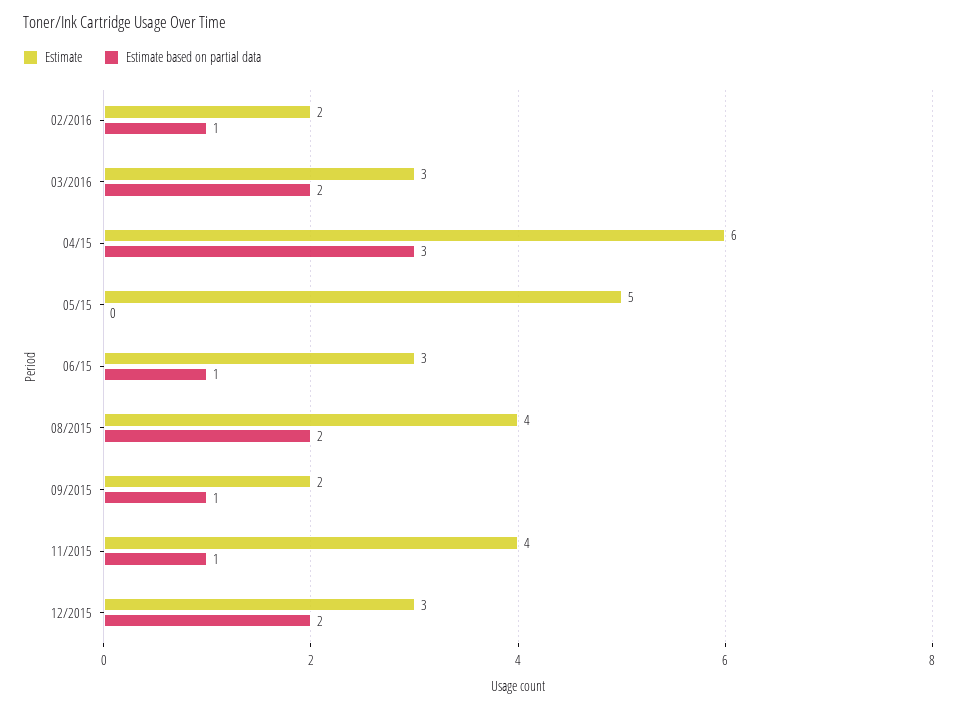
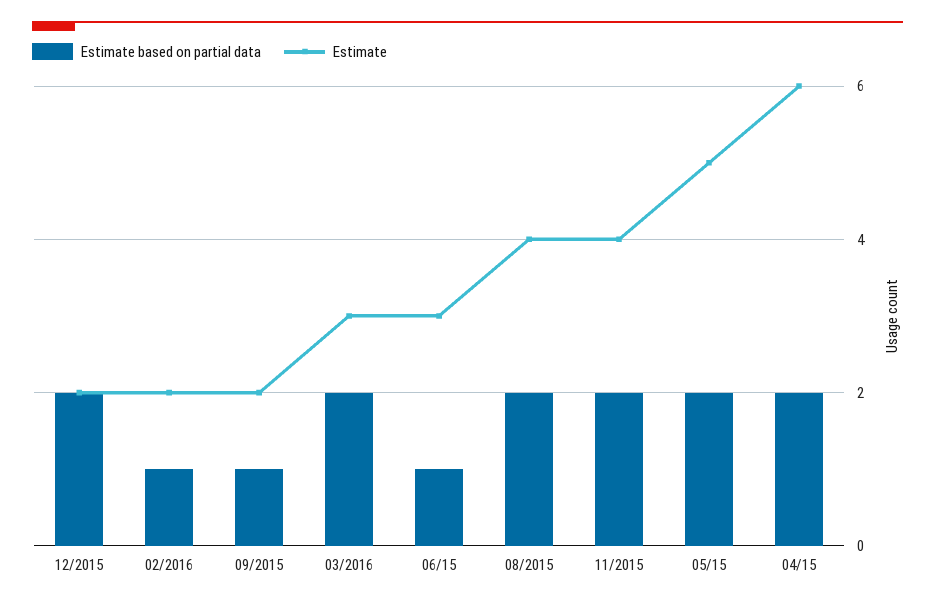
Estimate based on partial data, 04/15: 3 -> 2
Estimate based on partial data, 05/15: 0 -> 2
Estimate based on partial data, 11/2015: 1 -> 2
Estimate, 12/2015: 3 -> 2

